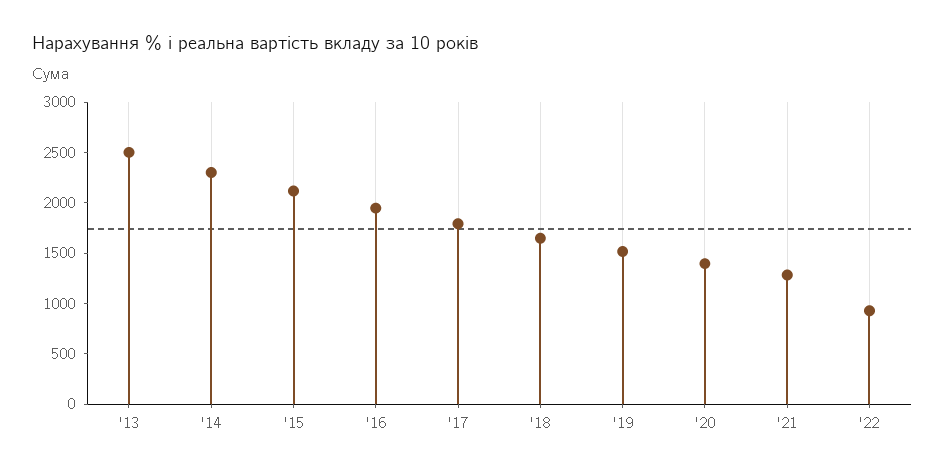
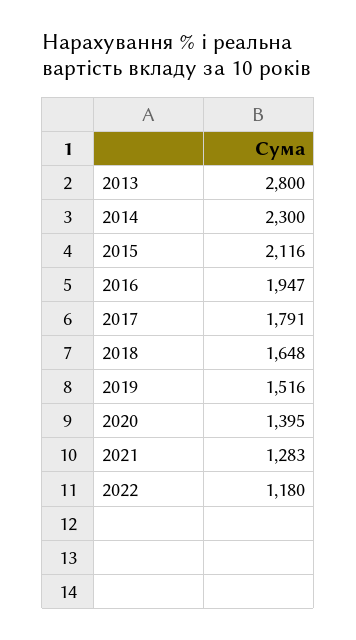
'13: 2500 -> 2800
'22: 900 -> 1180

